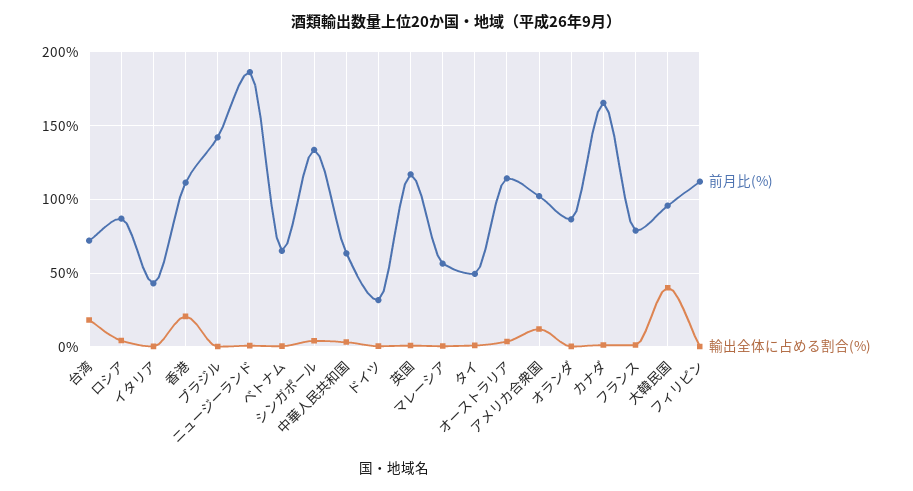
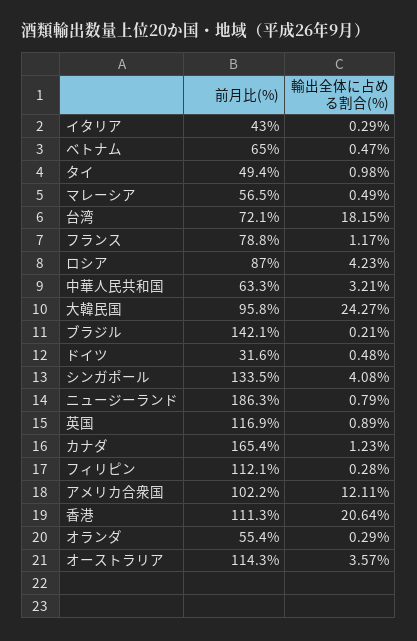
前月比(%), オランダ: 85 -> 55.4
輸出全体に占める割合(%), 大韓民国: 40 -> 24.27

